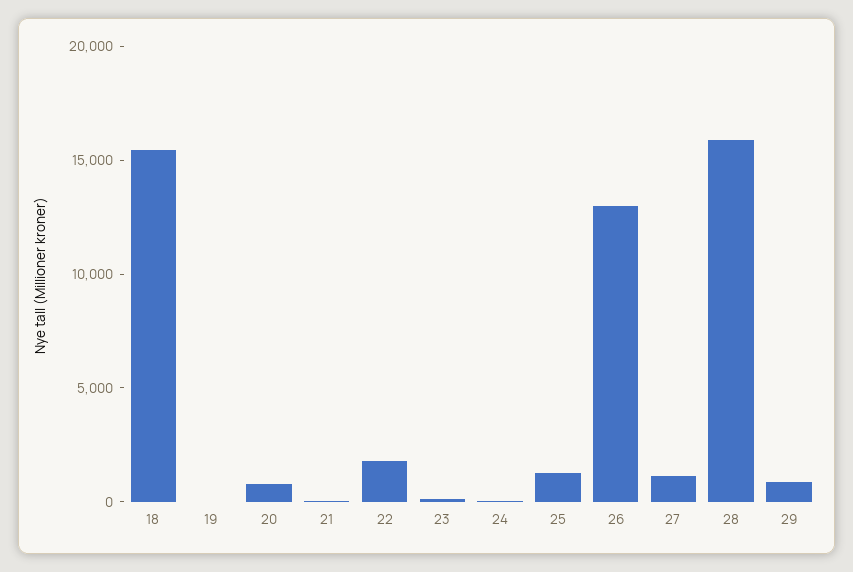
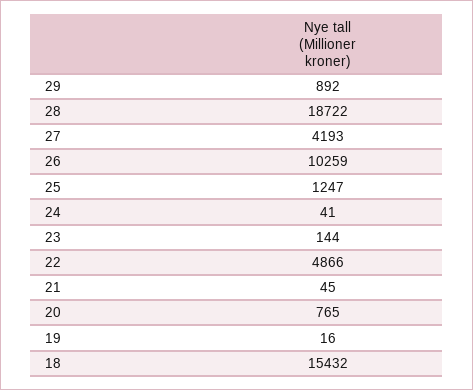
22: 2000 -> 4866
26: 13000 -> 10259
27: 1000 -> 4193
28: 16000 -> 18722

